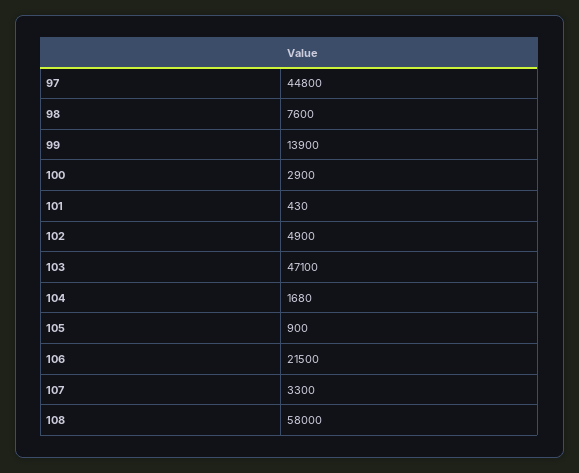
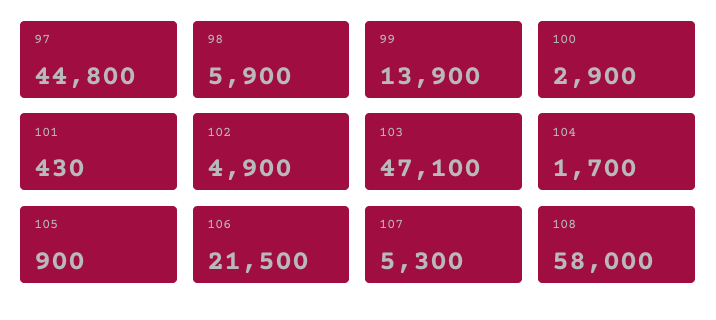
98: 7600 -> 5900
104: 1680 -> 1700
107: 3300 -> 5300

